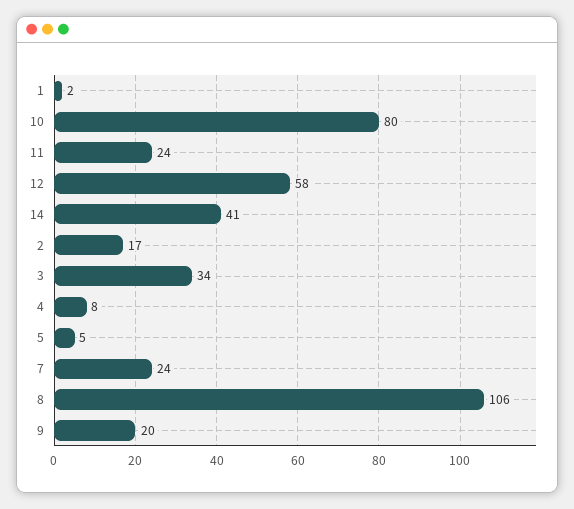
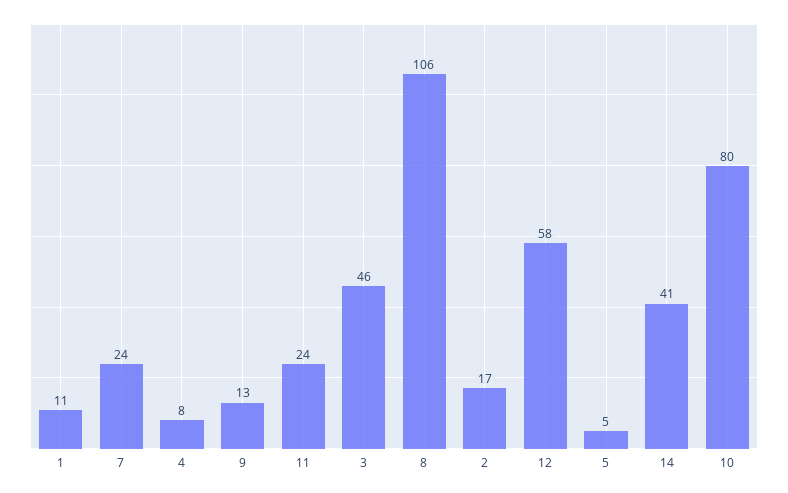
1: 2 -> 11
3: 34 -> 46
9: 20 -> 13

